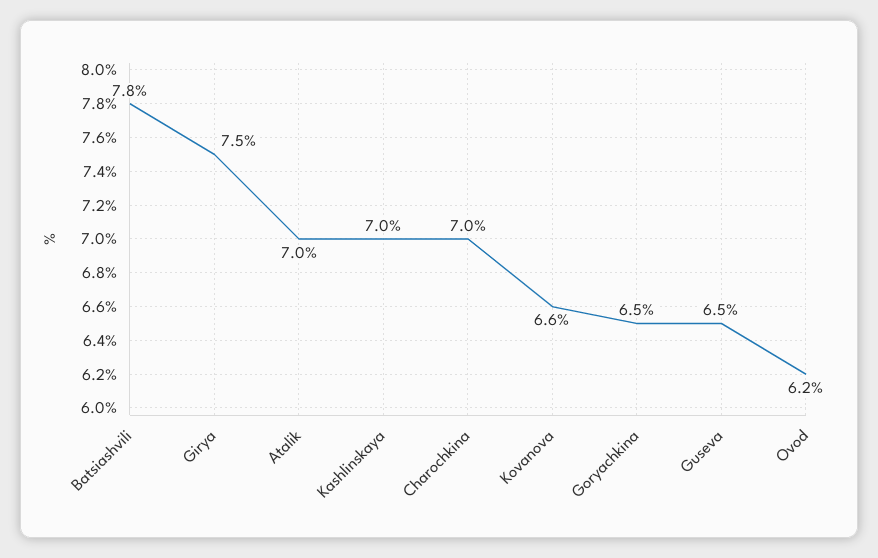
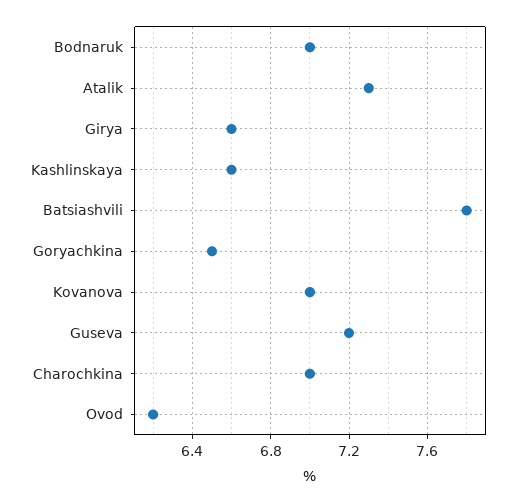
Girya: 7.5 -> 6.6
Atalik: 7 -> 7.3
Kashlinskaya: 7 -> 6.6
Kovanova: 6.6 -> 7
Guseva: 6.5 -> 7.2
Bodnaruk: none -> 7

